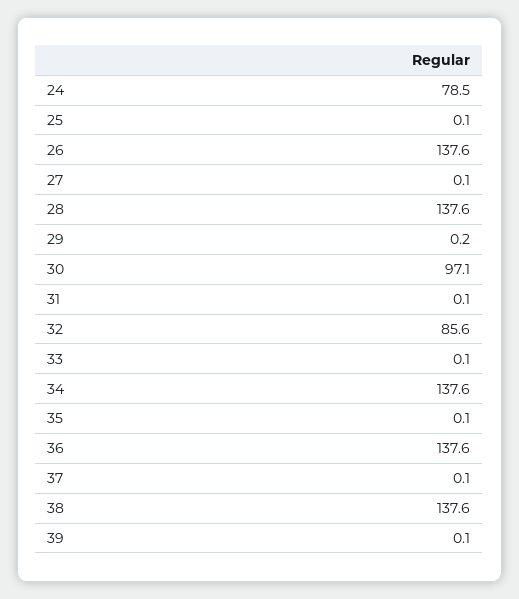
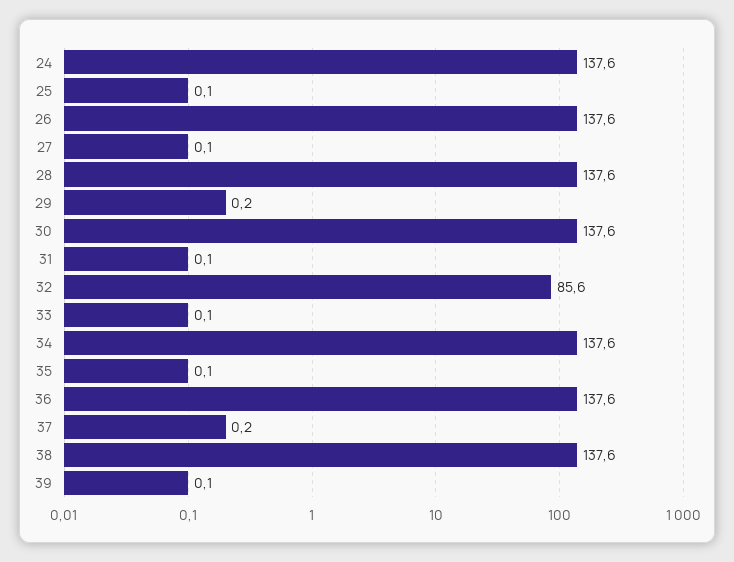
24: 78.5 -> 137.6
30: 97.1 -> 137.6
37: 0.1 -> 0.2

